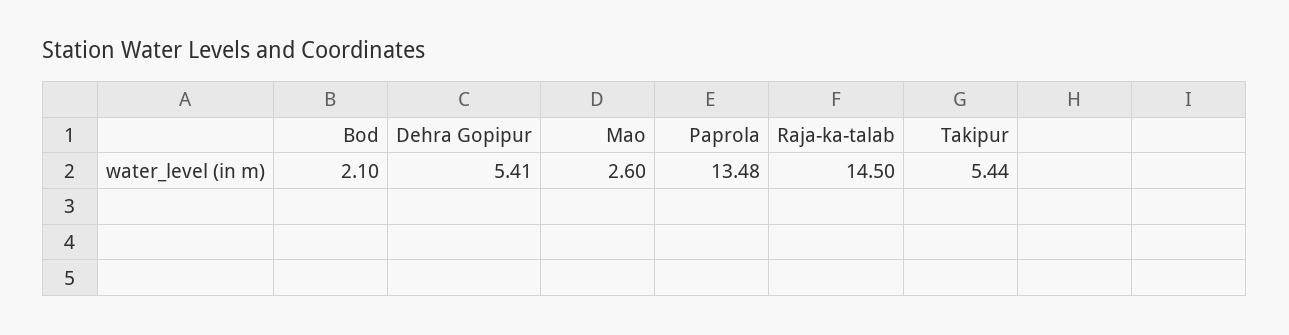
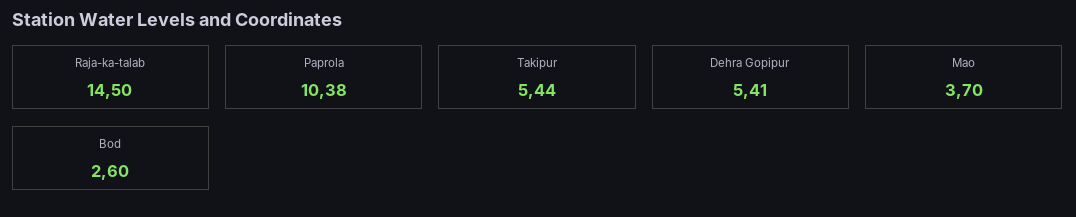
Bod: 2.1 -> 2.6
Mao: 2.6 -> 3.7
Paprola: 13.48 -> 10.38

